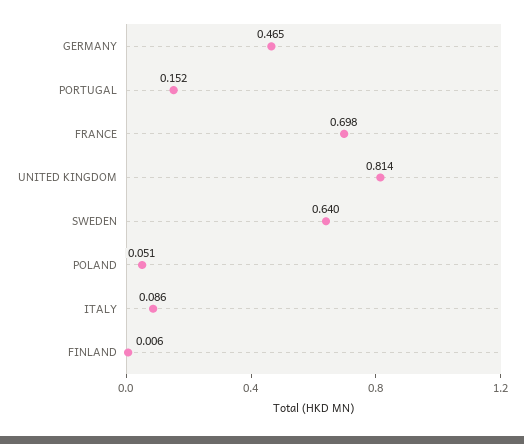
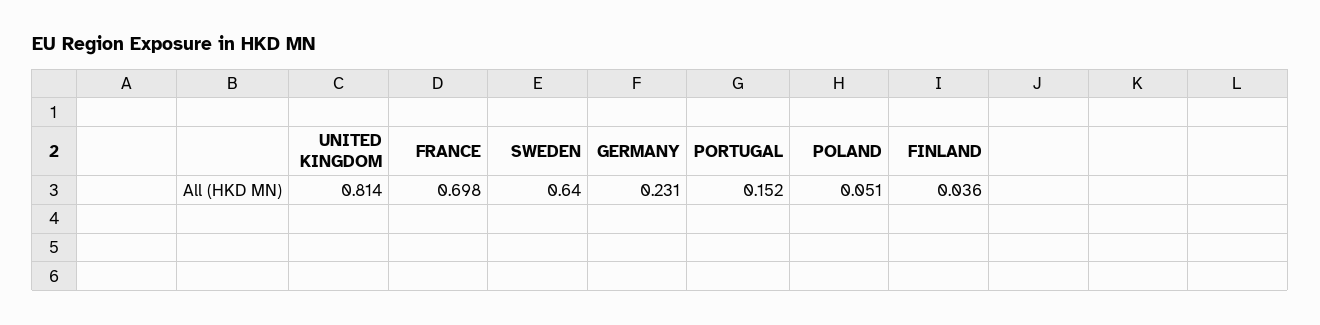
GERMANY: 0.465 -> 0.231
ITALY: 0.086 -> none
FINLAND: 0.006 -> 0.036

